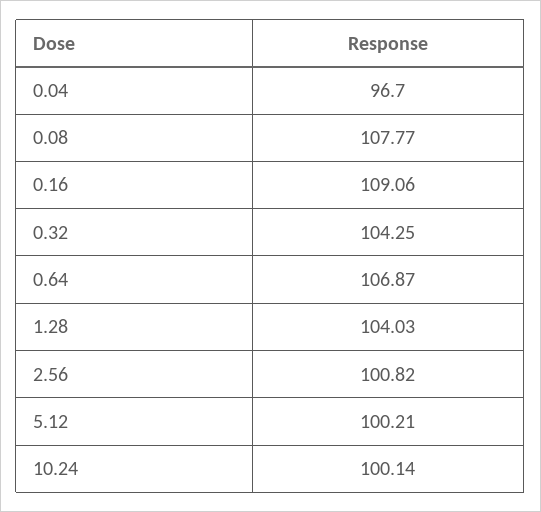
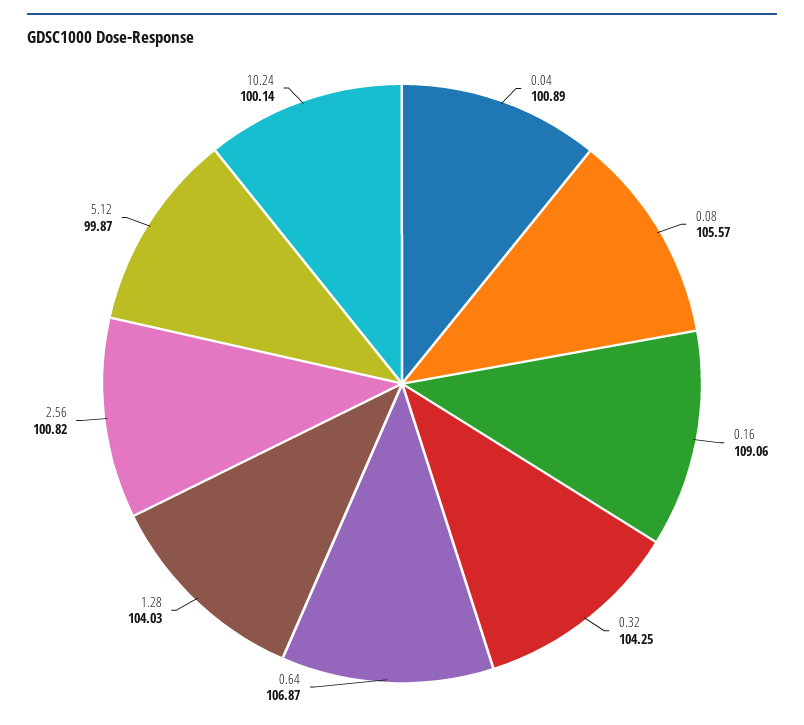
0.04: 96.7 -> 100.89
0.08: 107.77 -> 105.57
5.12: 100.21 -> 99.87

